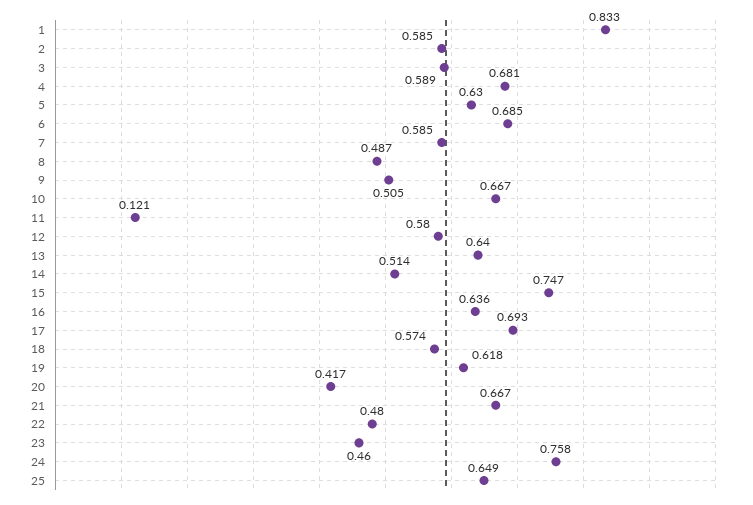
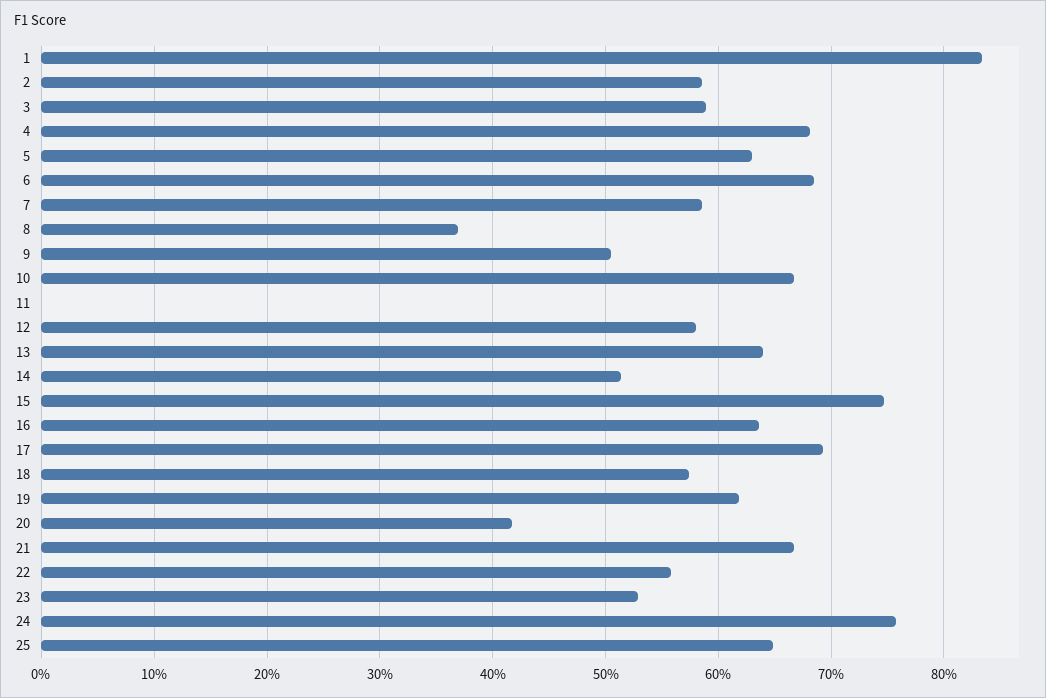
8: 0.487 -> 0.37
11: 0.121 -> 0
22: 0.48 -> 0.56
23: 0.46 -> 0.53

